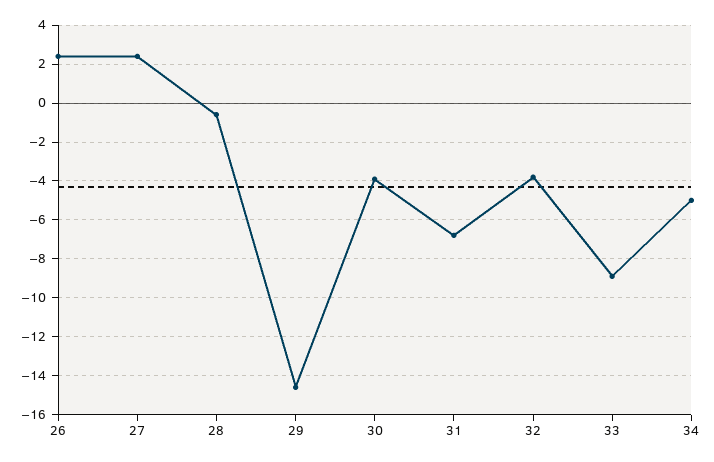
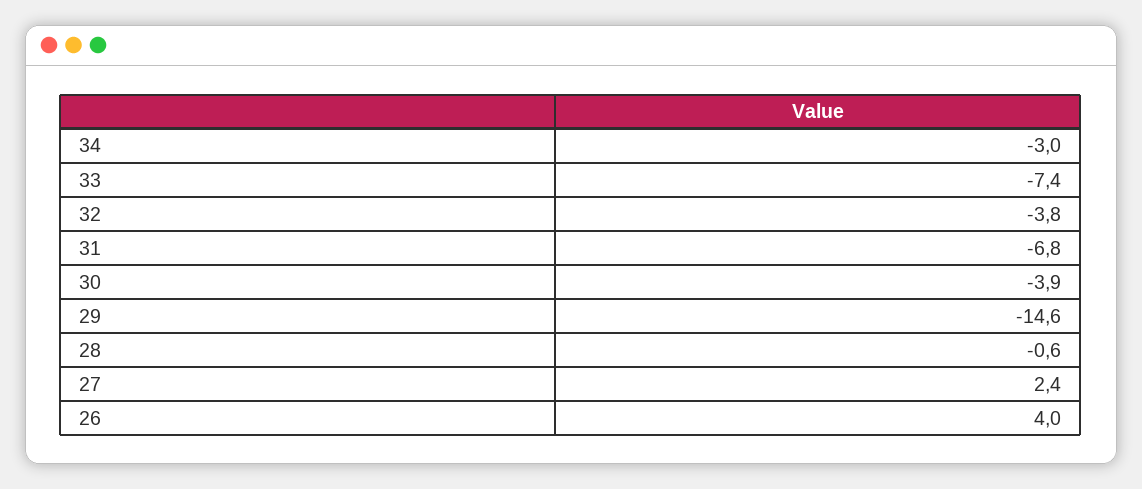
26: 2.5 -> 4
33: -9 -> -7.4
34: -5 -> -3

